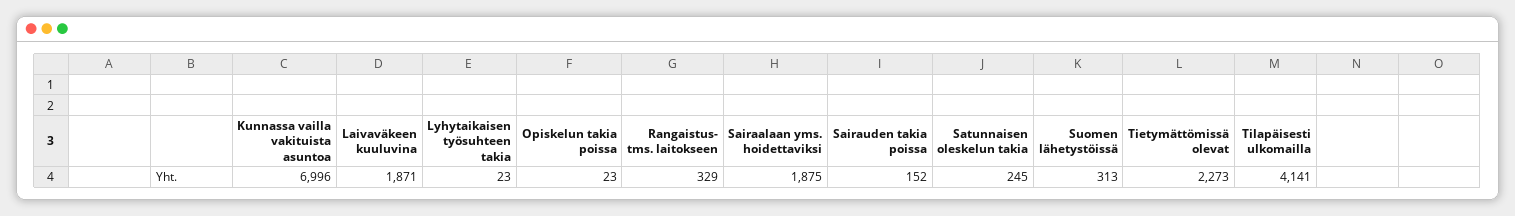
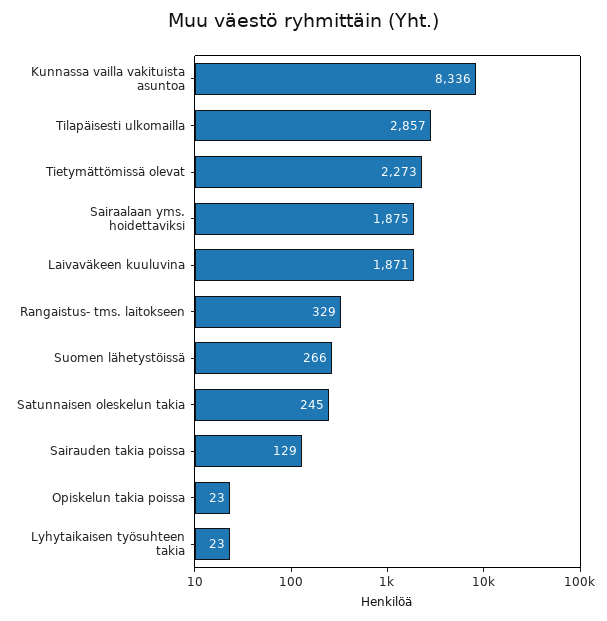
Kunnassa vailla vakituista asuntoa: 6996 -> 8336
Sairauden takia poissa: 152 -> 129
Suomen lähetystöissä: 313 -> 266
Tilapäisesti ulkomailla: 4141 -> 2857

